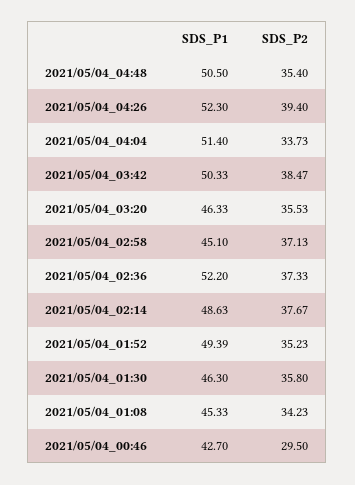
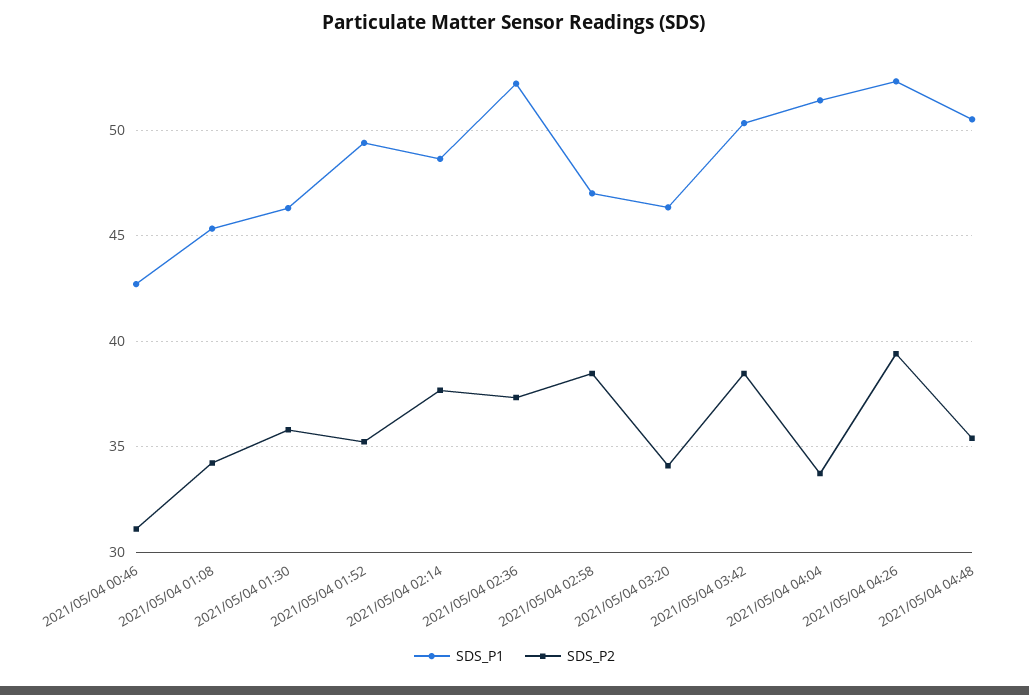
SDS_P2, 2021/05/04_03:20: 35.53 -> 34
SDS_P1, 2021/05/04_02:58: 45.1 -> 47
SDS_P2, 2021/05/04_02:58: 37.13 -> 38.5
SDS_P2, 2021/05/04_00:46: 29.5 -> 31

